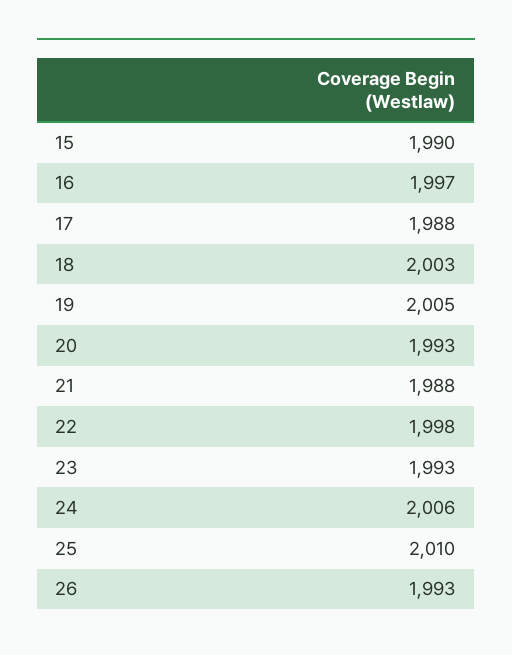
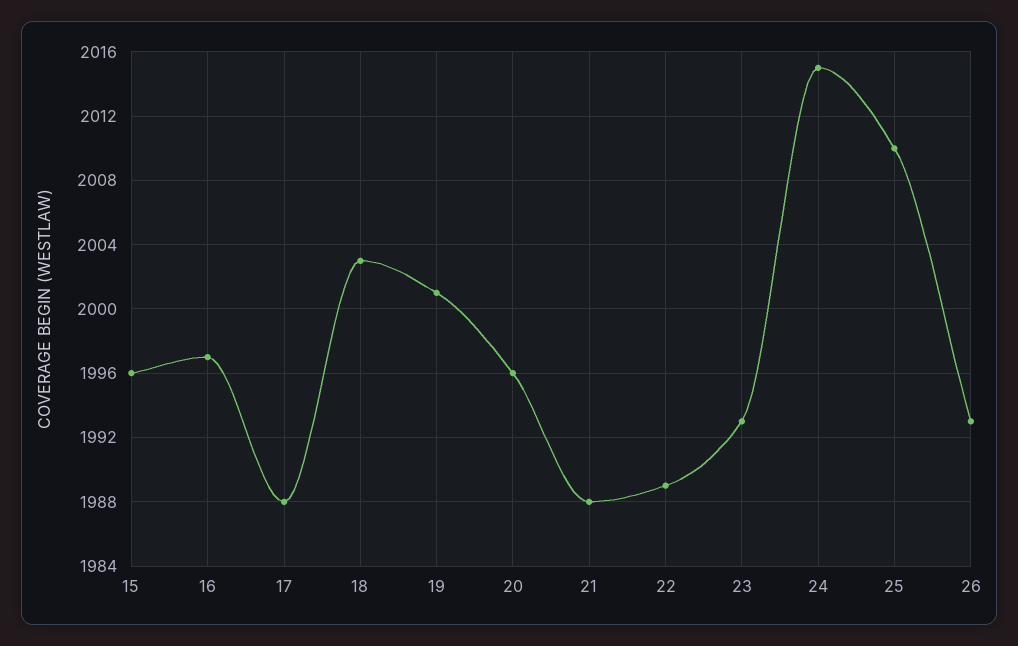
15: 1990 -> 1996
19: 2005 -> 2001
20: 1993 -> 1996
22: 1998 -> 1989
24: 2006 -> 2015

